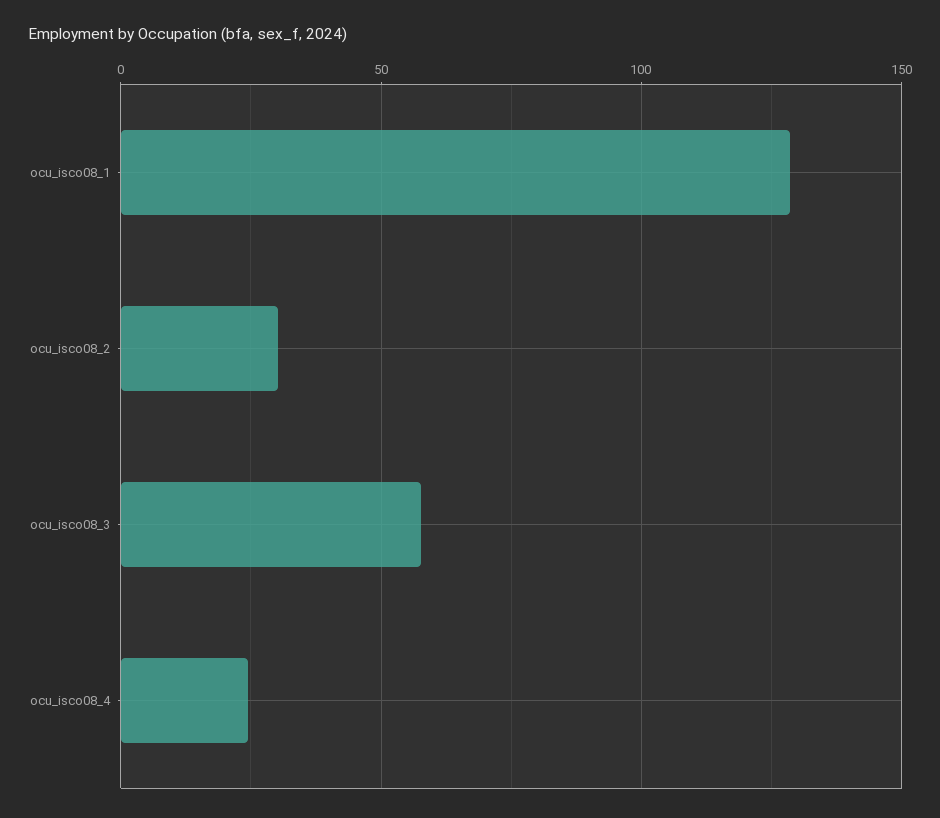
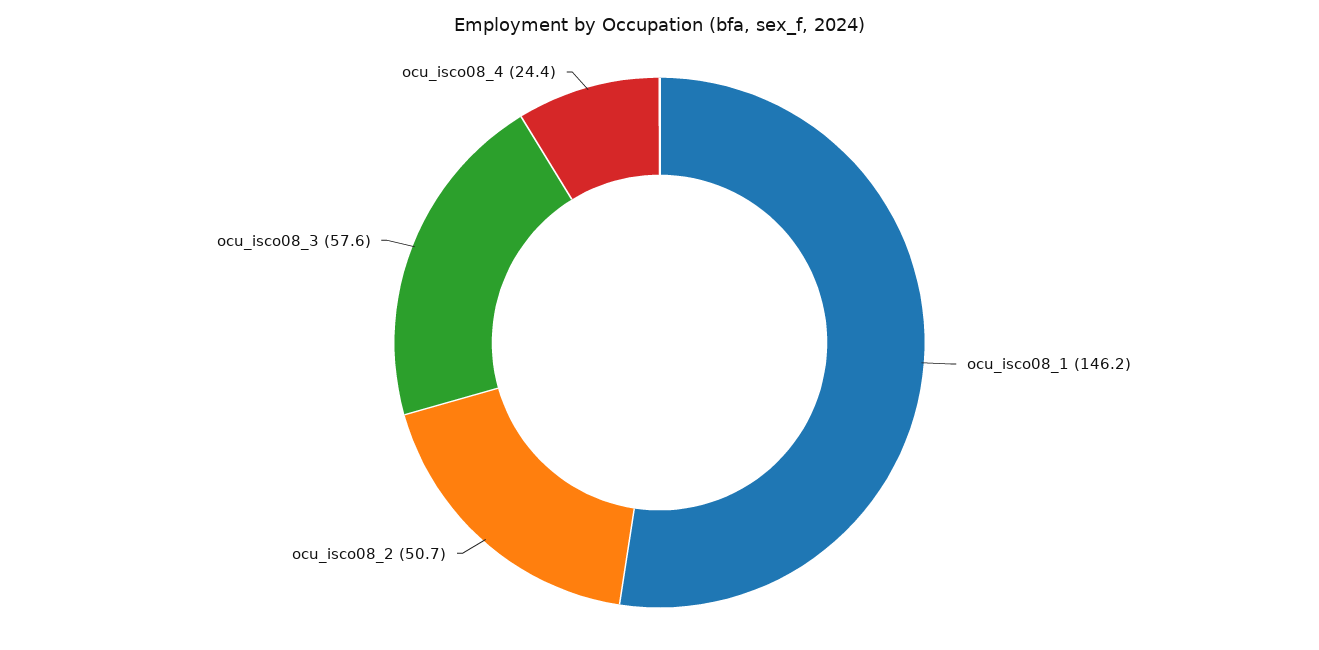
ocu_isco08_1: 130 -> 146.2
ocu_isco08_2: 30 -> 50.7

